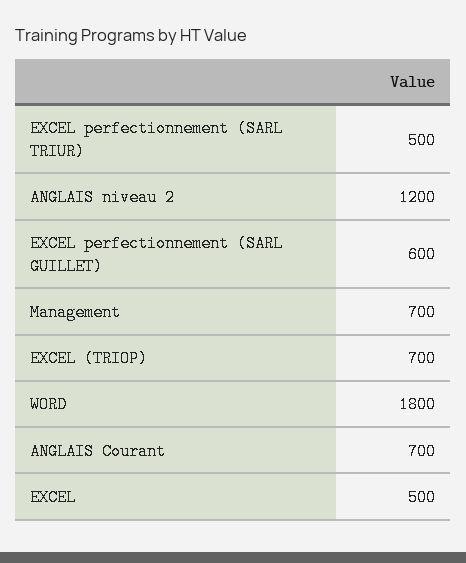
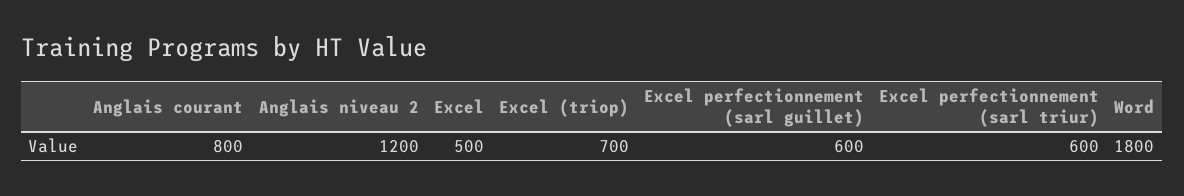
EXCEL perfectionnement (SARL TRIUR): 500 -> 600
Management: 700 -> none
ANGLAIS Courant: 700 -> 800

